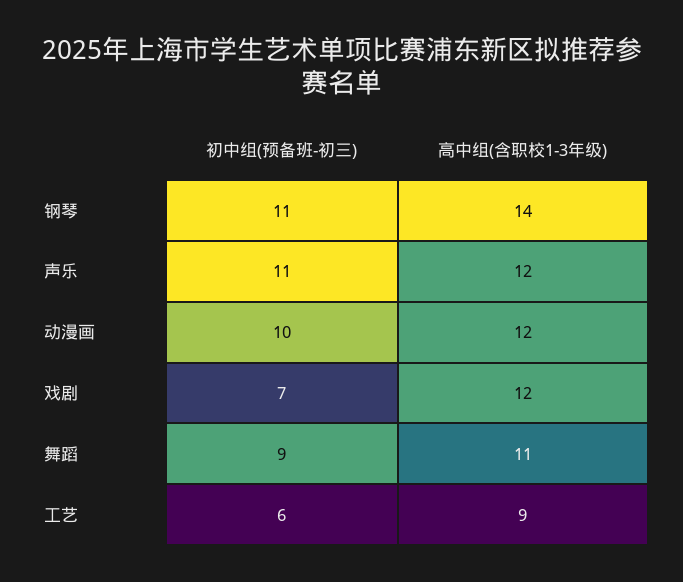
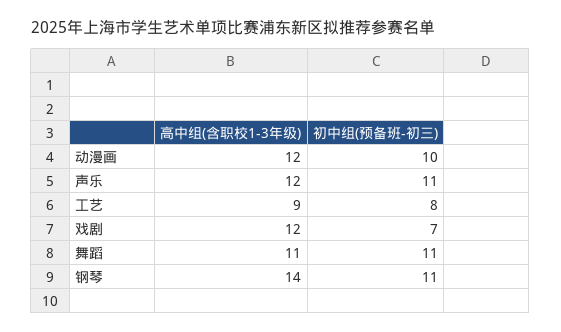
初中组(预备班-初三), 舞蹈: 9 -> 11
初中组(预备班-初三), 工艺: 6 -> 8

